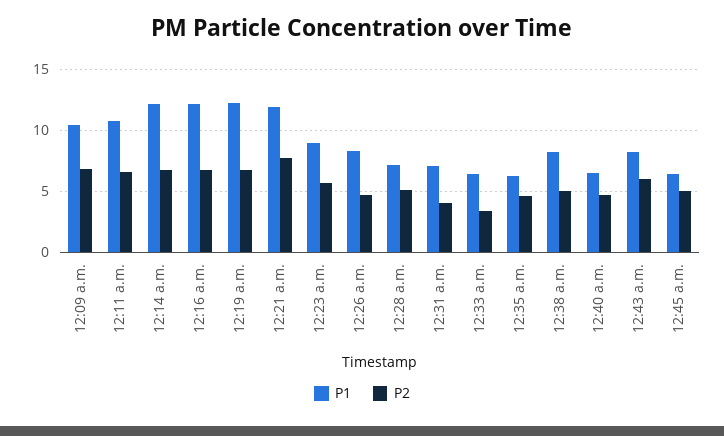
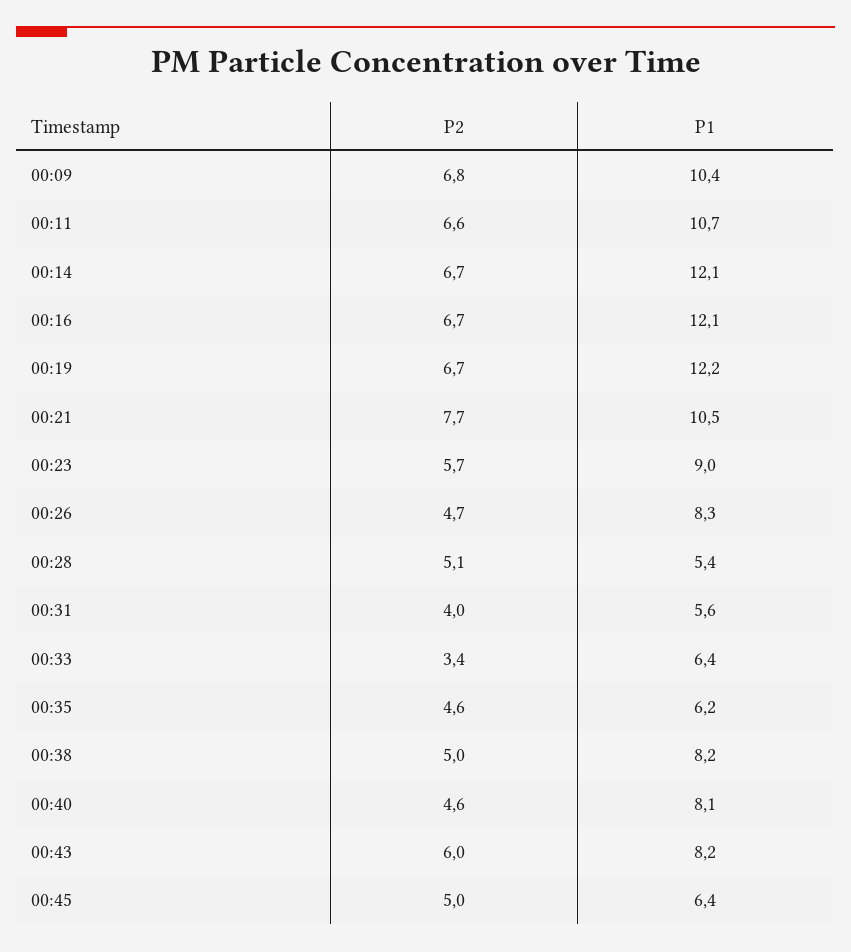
P1, 12:21 a.m.: 12 -> 10.5
P1, 12:28 a.m.: 7 -> 5.4
P1, 12:31 a.m.: 7 -> 5.6
P1, 12:40 a.m.: 6.5 -> 8.1

